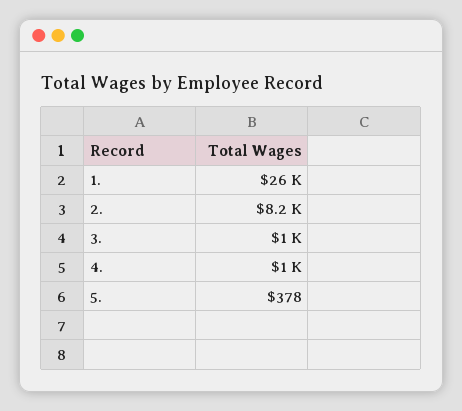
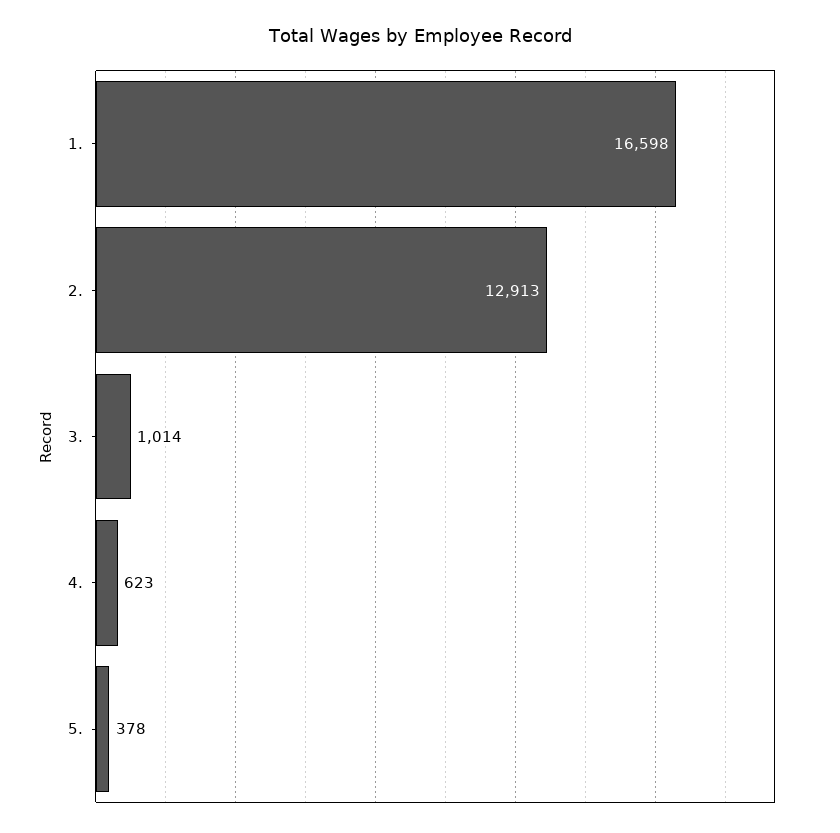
1.: 26000 -> 16598
2.: 8200 -> 12913
4.: 1000 -> 623

